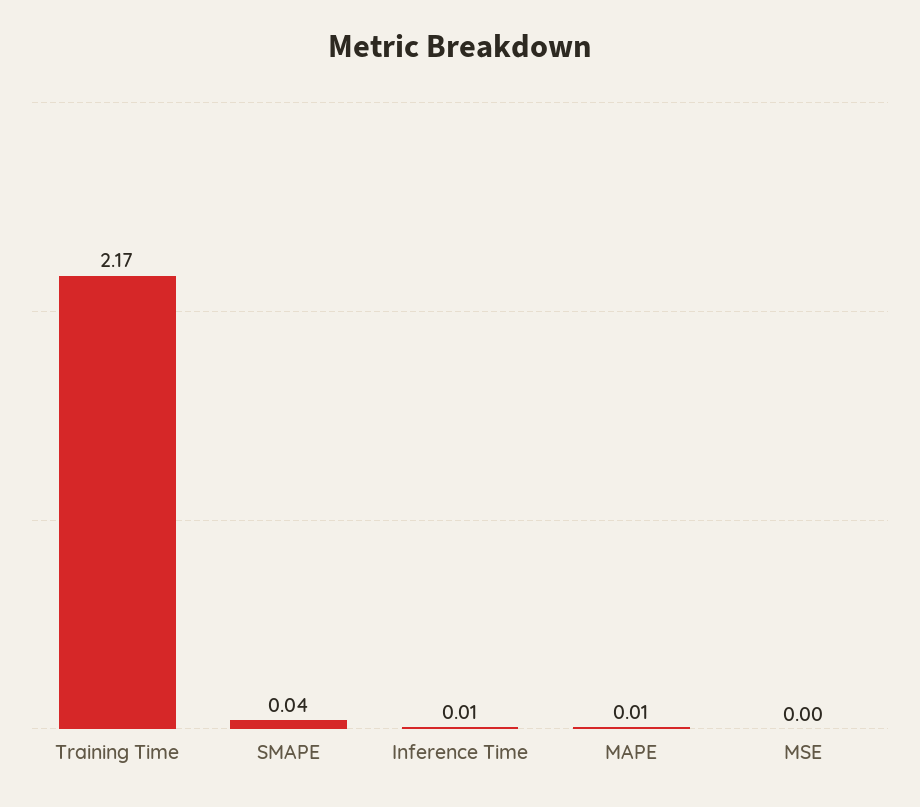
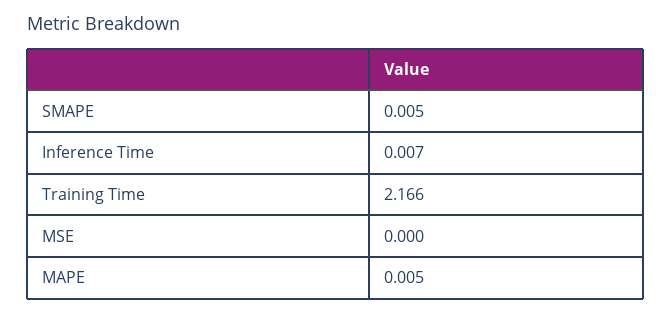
SMAPE: 0.04 -> 0.005

